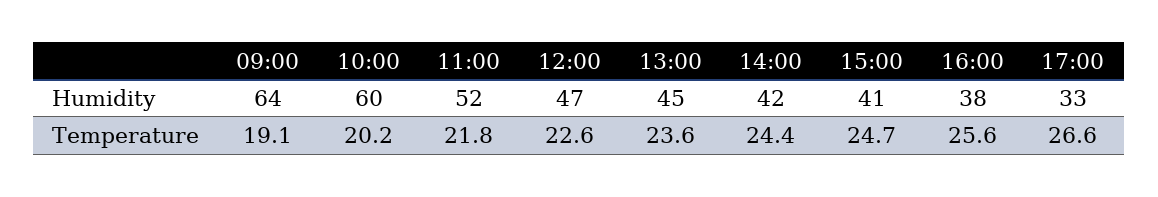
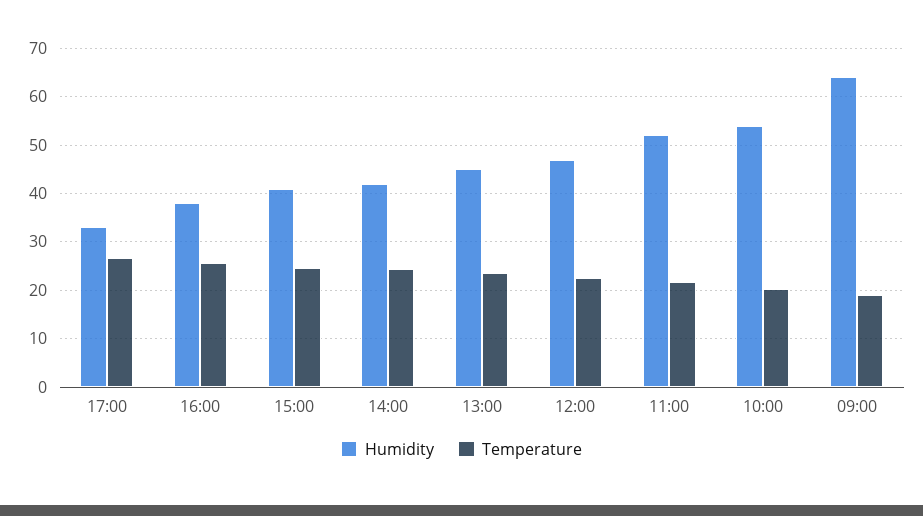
Humidity, 10:00: 60 -> 54

